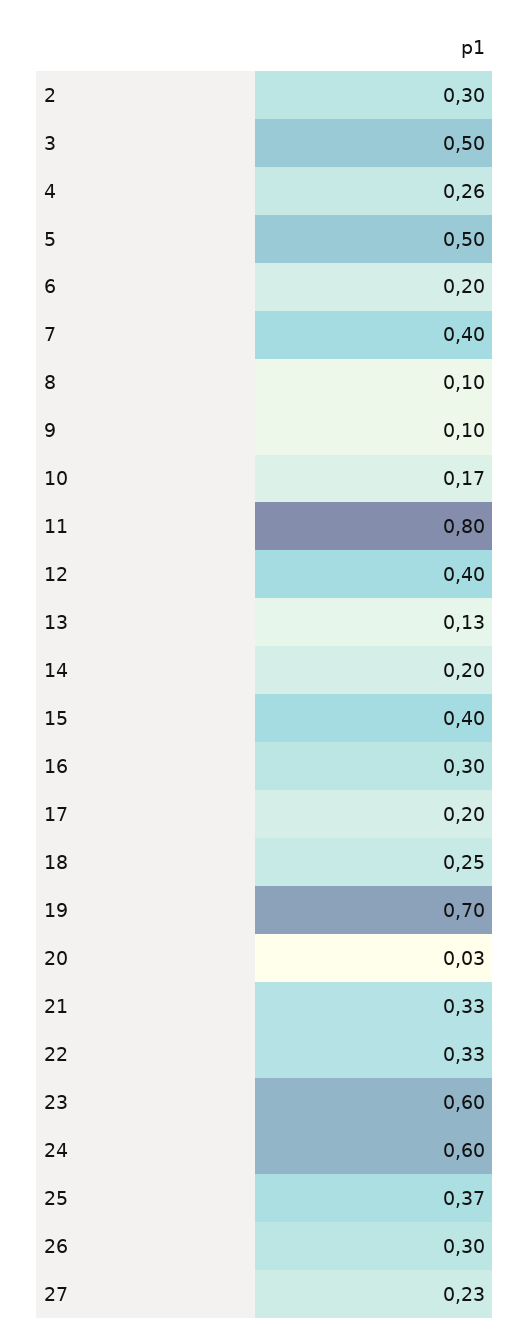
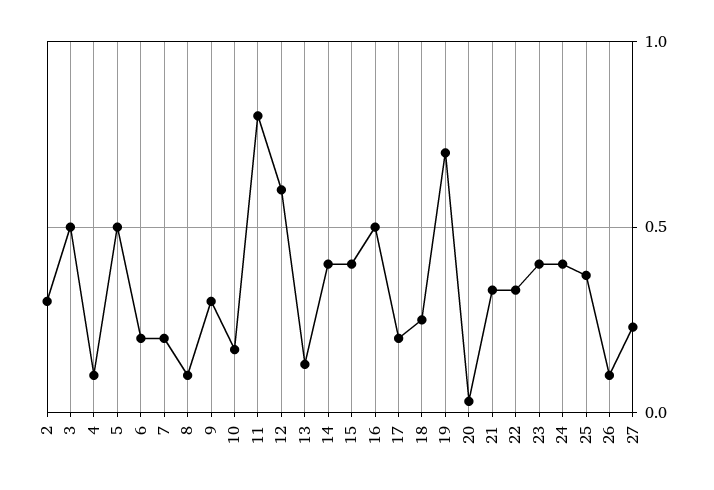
4: 0.26 -> 0.1
7: 0.4 -> 0.2
9: 0.1 -> 0.3
12: 0.4 -> 0.6
14: 0.2 -> 0.4
16: 0.3 -> 0.5
23: 0.6 -> 0.4
24: 0.6 -> 0.4
26: 0.3 -> 0.1

